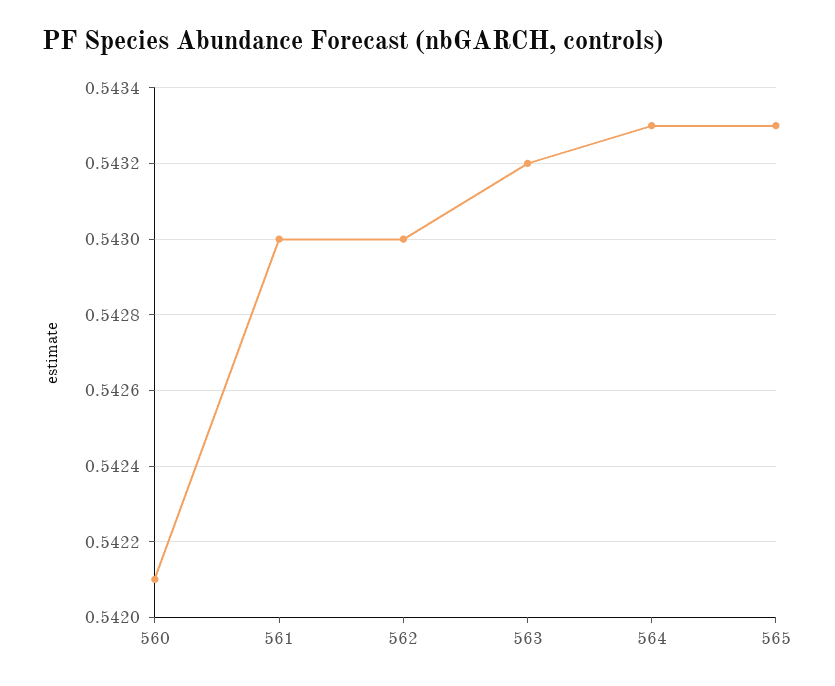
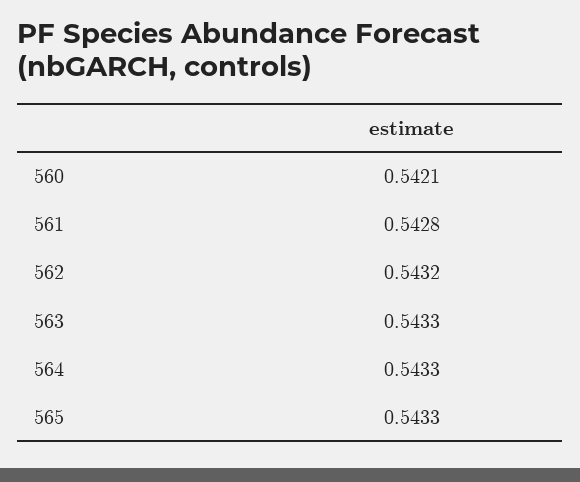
561: 0.543 -> 0.5428
562: 0.543 -> 0.5432
563: 0.5432 -> 0.5433

